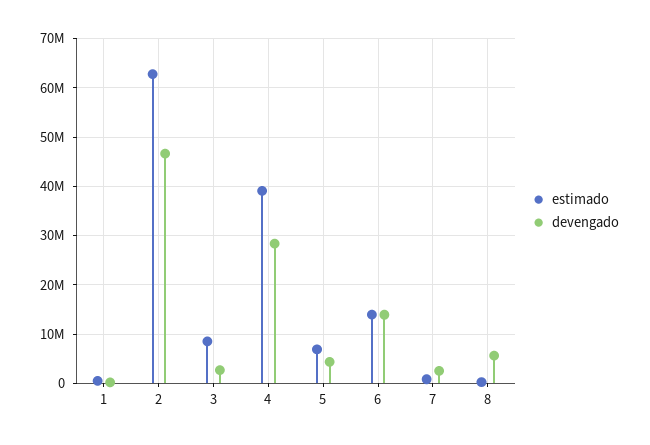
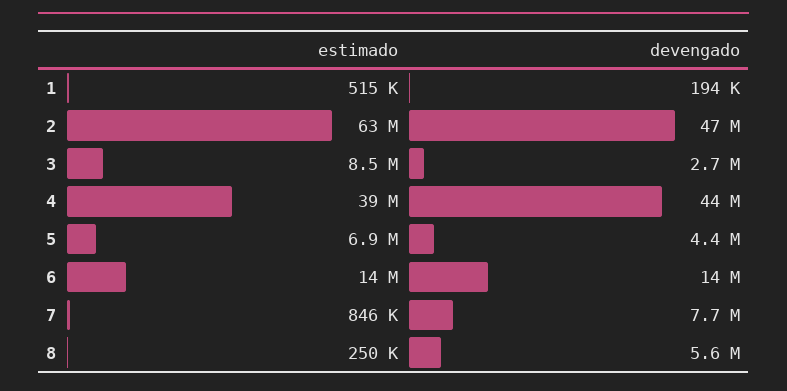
devengado, 4: 28000000 -> 44000000
devengado, 7: 2000000 -> 7700000

